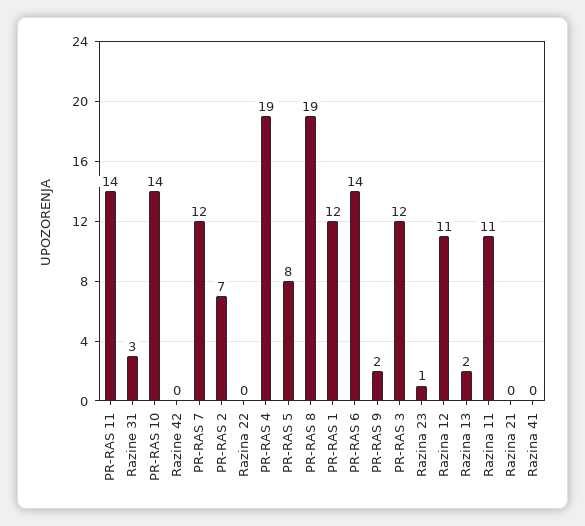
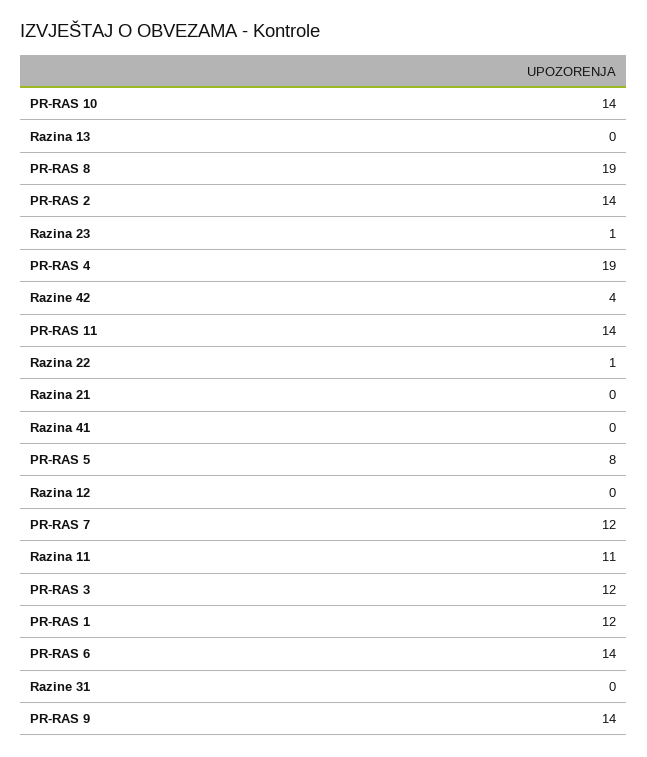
Razine 31: 3 -> 0
Razine 42: 0 -> 4
PR-RAS 2: 7 -> 14
Razina 22: 0 -> 1
PR-RAS 9: 2 -> 14
Razina 12: 11 -> 0
Razina 13: 2 -> 0

